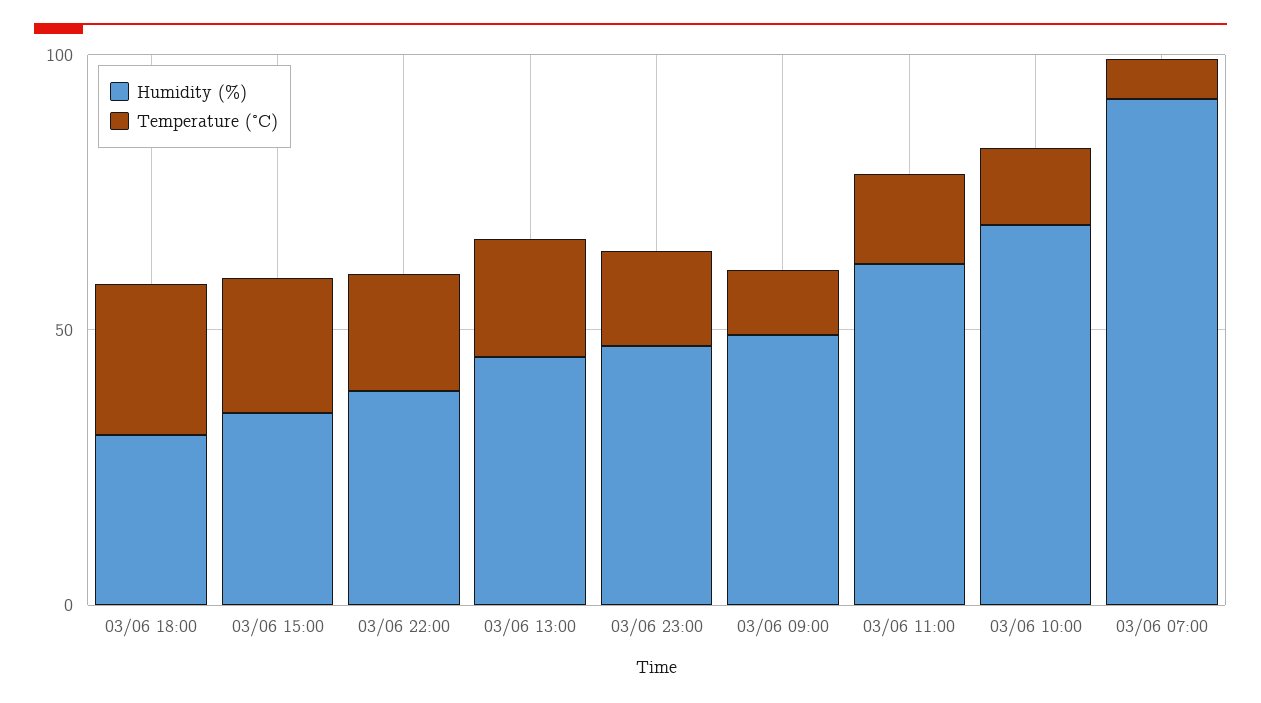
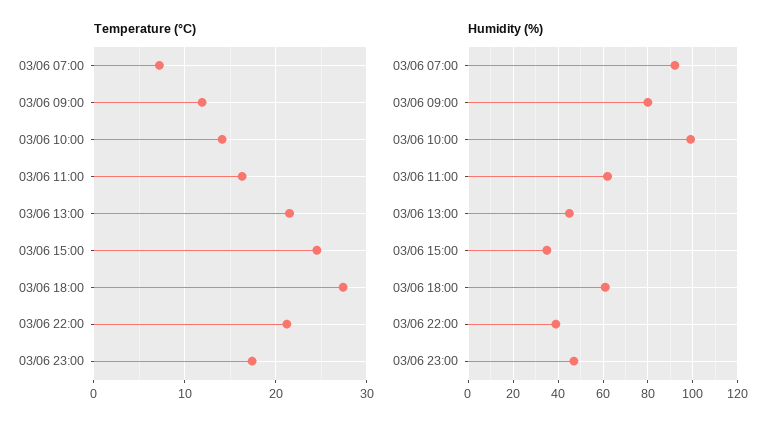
Humidity (%), 03/06 18:00: 30 -> 60
Humidity (%), 03/06 09:00: 50 -> 80
Humidity (%), 03/06 10:00: 70 -> 100

